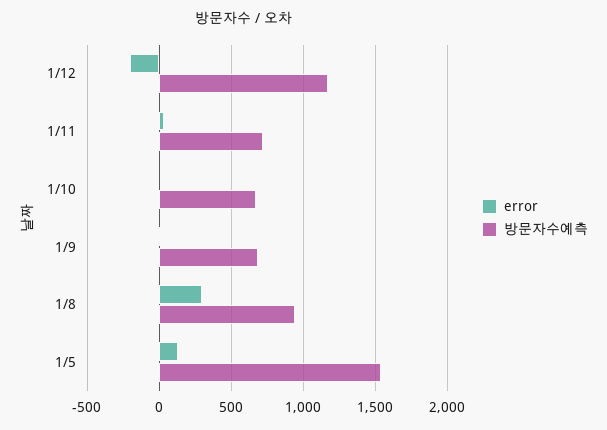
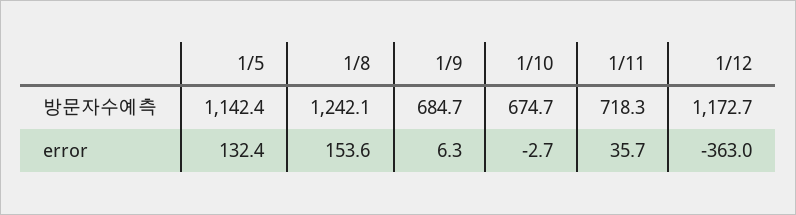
error, 1/12: -200 -> -363
error, 1/8: 300 -> 153.6
방문자수예측, 1/8: 950 -> 1242.1
방문자수예측, 1/5: 1550 -> 1142.4

